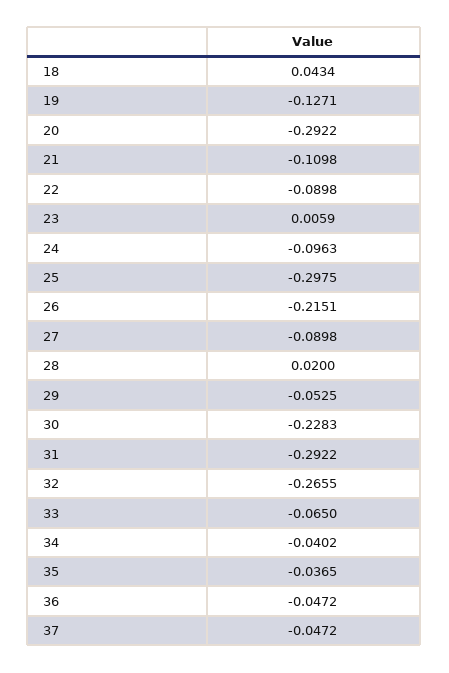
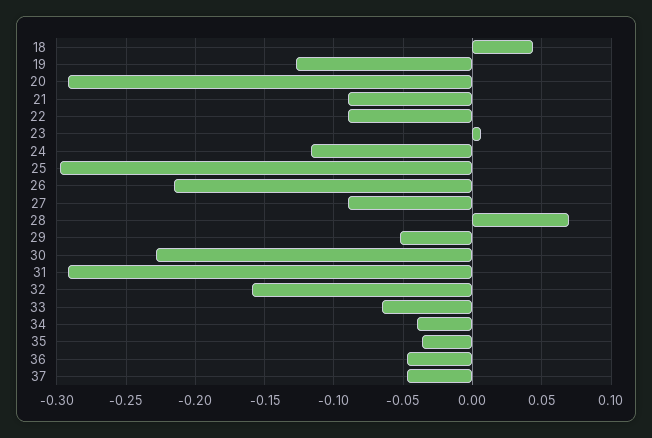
21: -0.1098 -> -0.09
24: -0.0963 -> -0.115
28: 0.02 -> 0.07
32: -0.2655 -> -0.16

